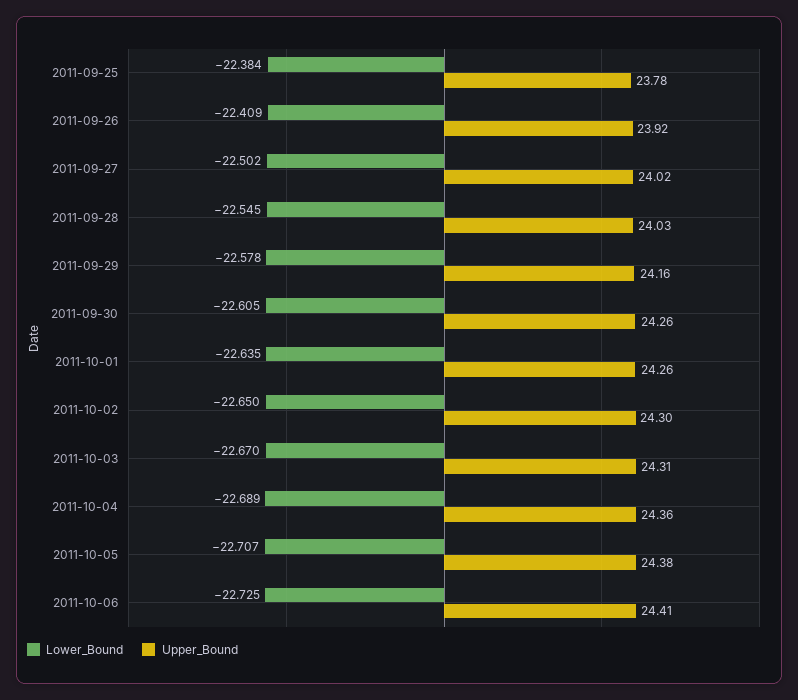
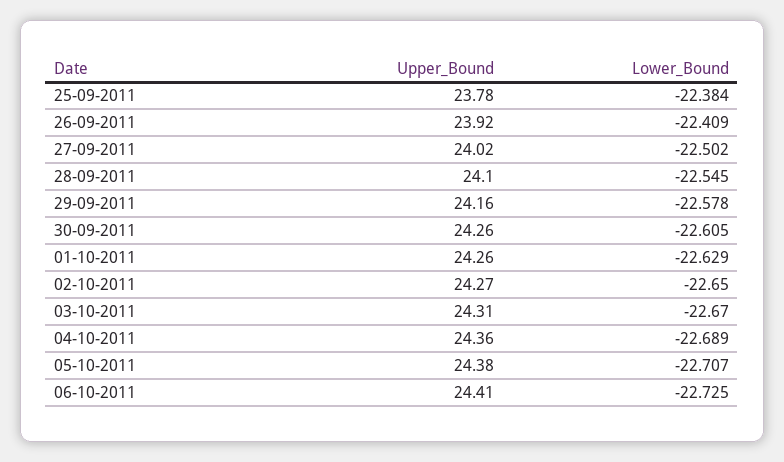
Upper_Bound, 2011-09-28: 24.03 -> 24.1
Lower_Bound, 2011-10-01: -22.635 -> -22.629
Upper_Bound, 2011-10-02: 24.3 -> 24.27

